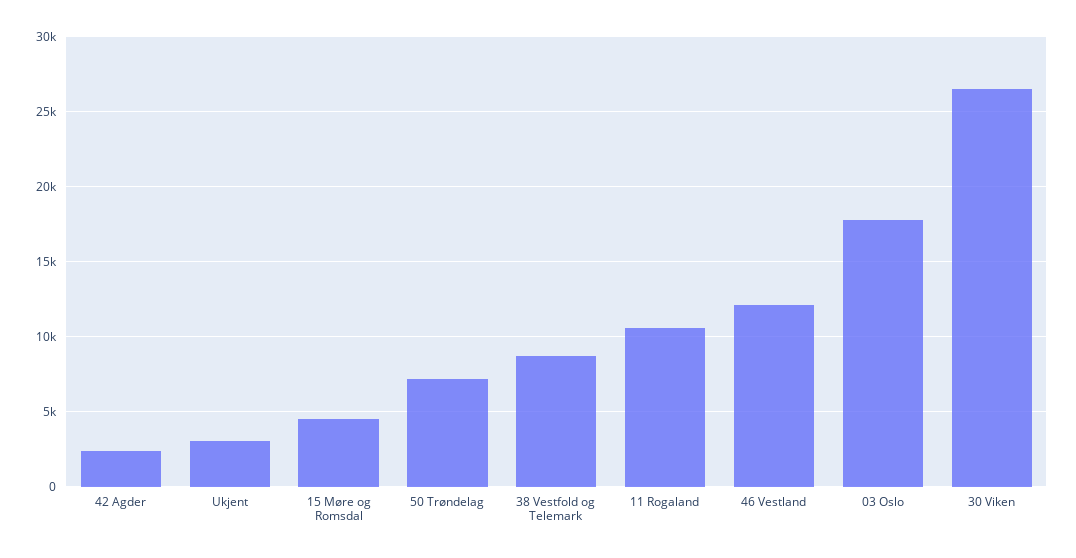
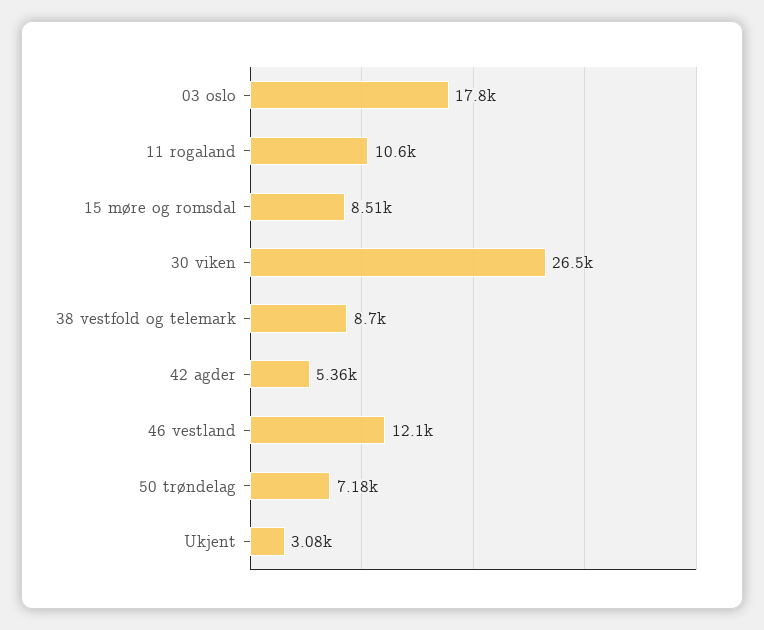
42 Agder: 2500 -> 5360
15 Møre og Romsdal: 4500 -> 8510

